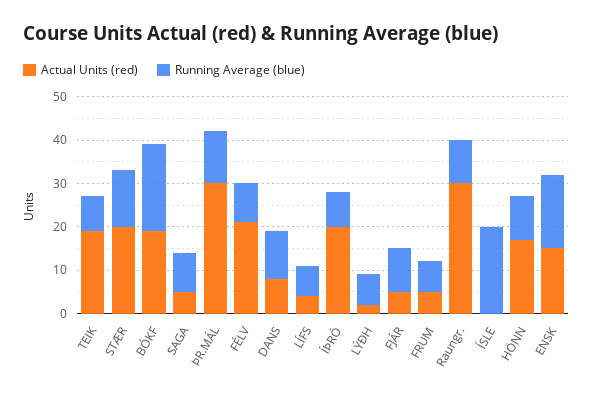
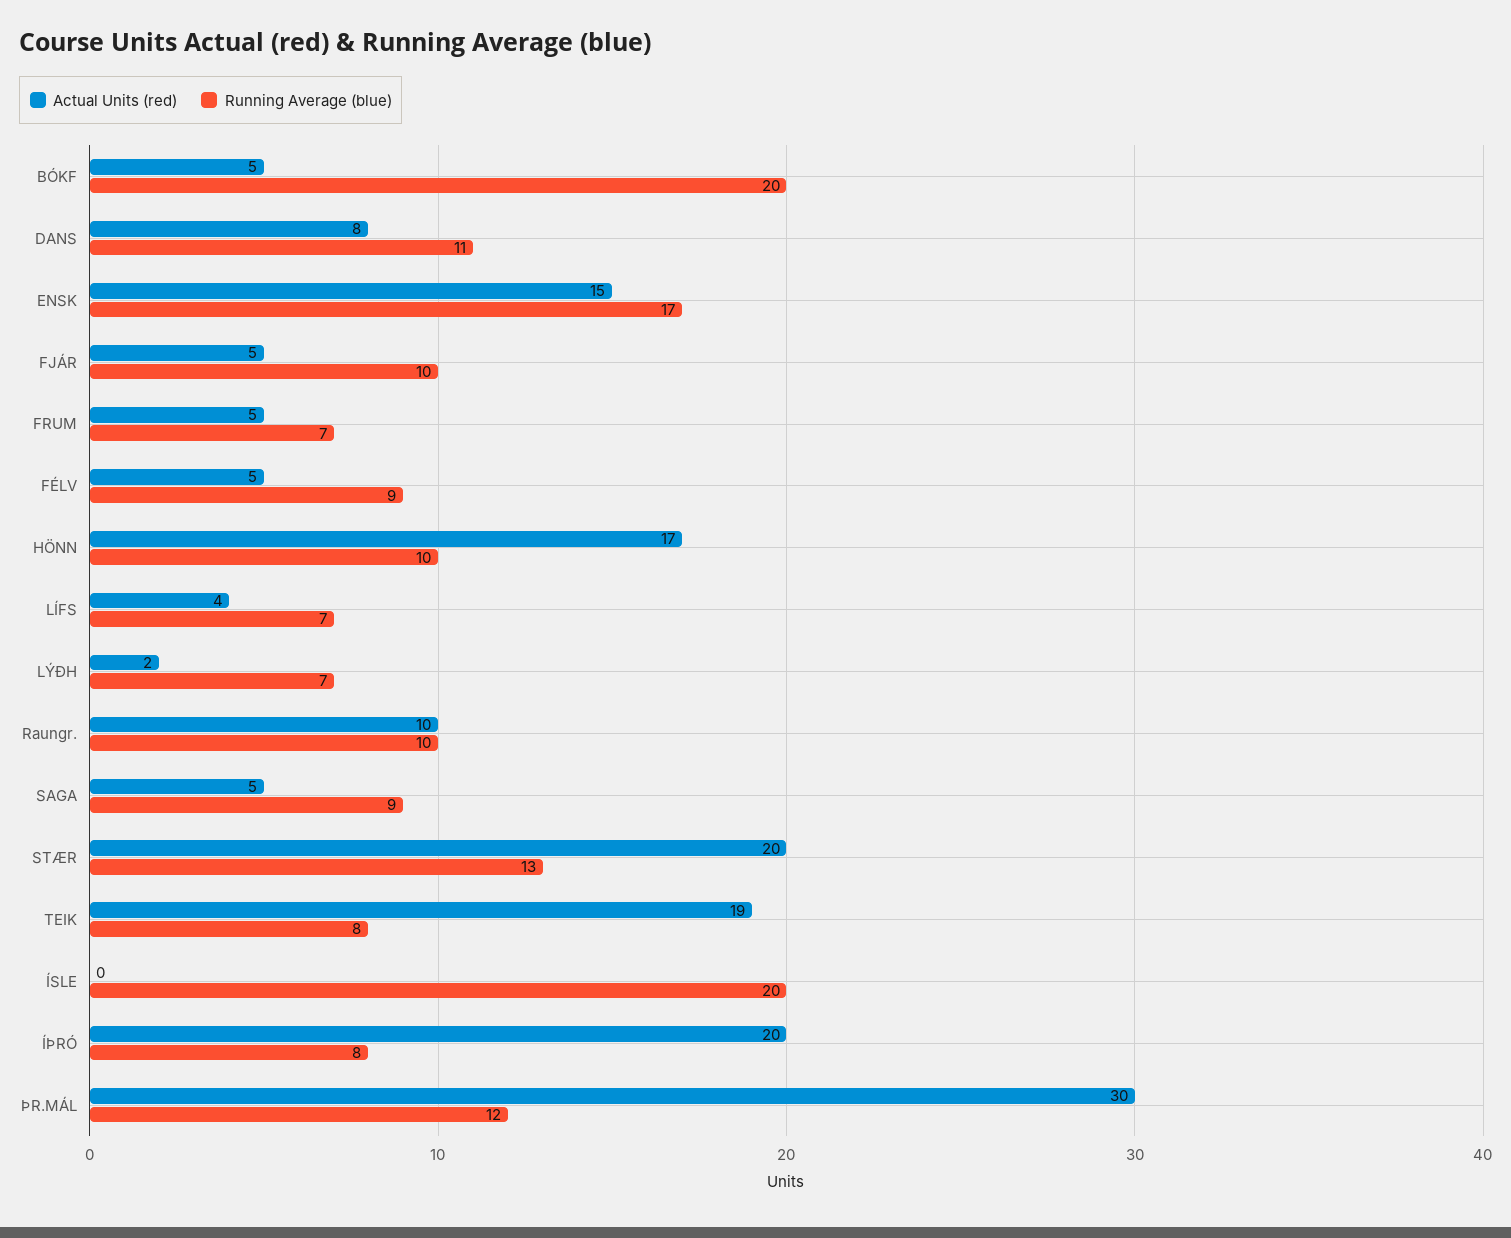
Actual Units (red), BÓKF: 20 -> 5
Actual Units (red), FÉLV: 20 -> 5
Actual Units (red), Raungr.: 30 -> 10

